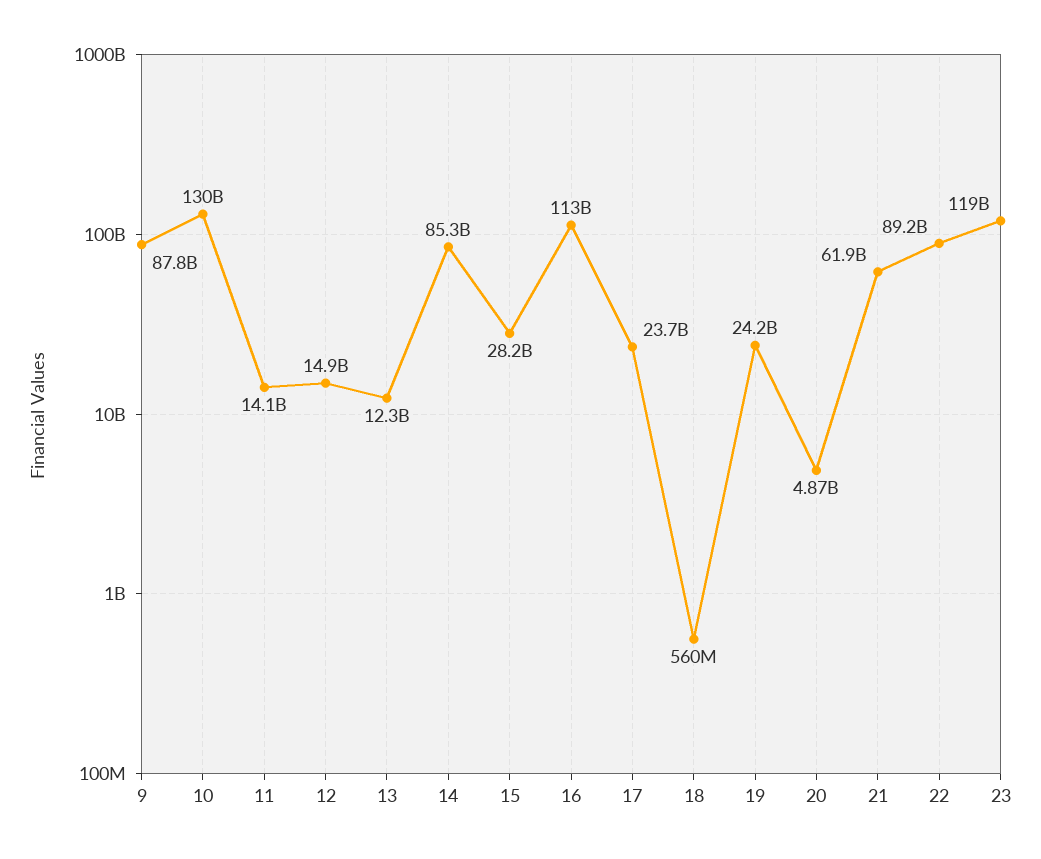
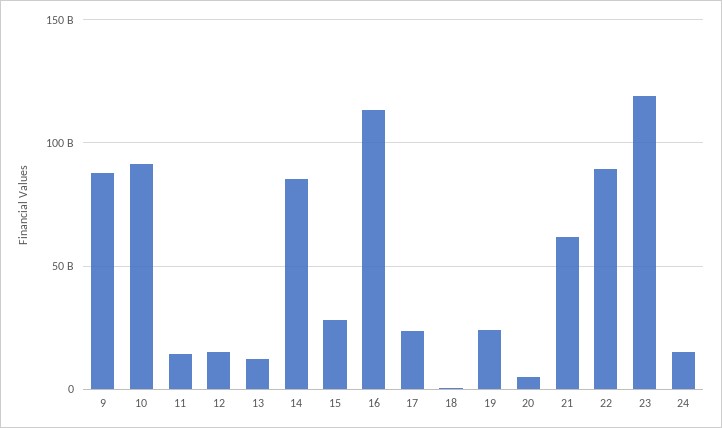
10: 130000000000 -> 90000000000
24: none -> 15000000000

